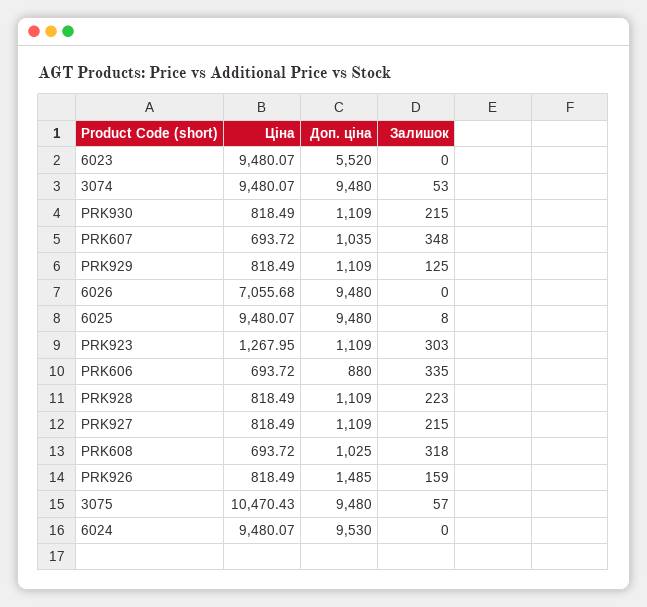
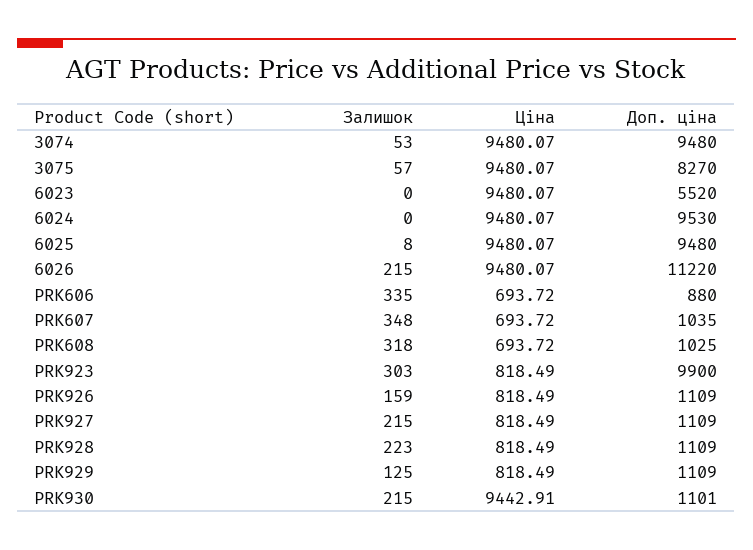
Ціна, PRK930: 818.49 -> 9442.91
Доп. ціна, PRK930: 1109 -> 1101
Ціна, 6026: 7055.68 -> 9480.07
Доп. ціна, 6026: 9480 -> 11220
Залишок, 6026: 0 -> 215
Ціна, PRK923: 1267.95 -> 818.49
Доп. ціна, PRK923: 1109 -> 9900
Доп. ціна, PRK926: 1485 -> 1109
Ціна, 3075: 10470.43 -> 9480.07
Доп. ціна, 3075: 9480 -> 8270

